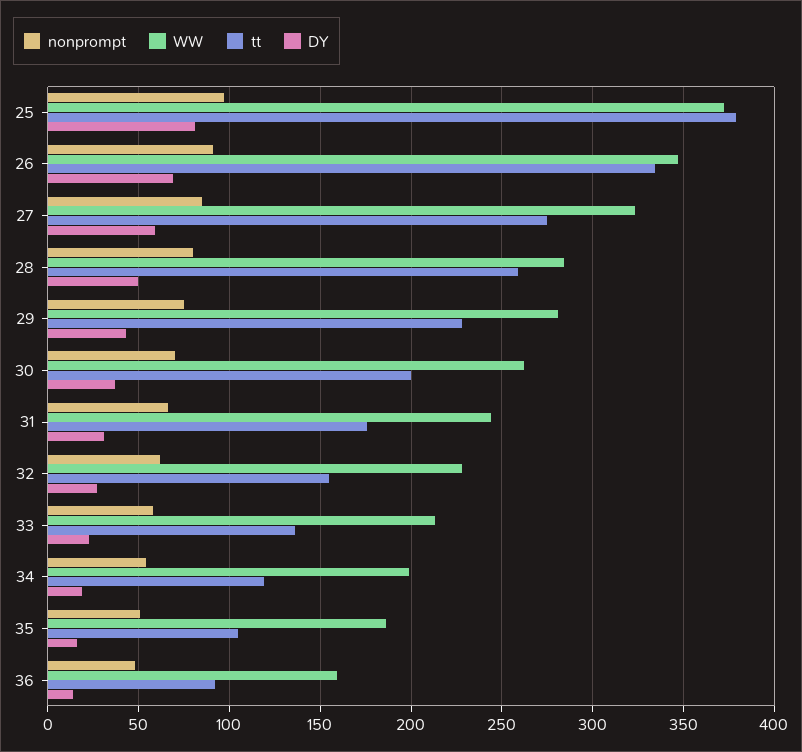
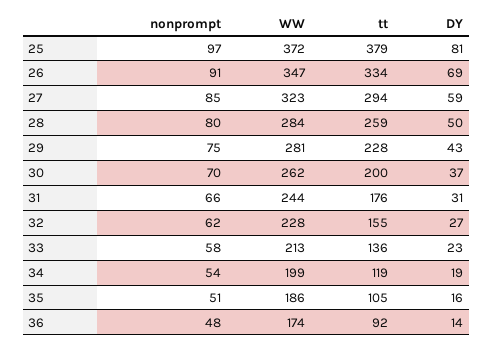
tt, 27: 275 -> 294
WW, 36: 160 -> 174

